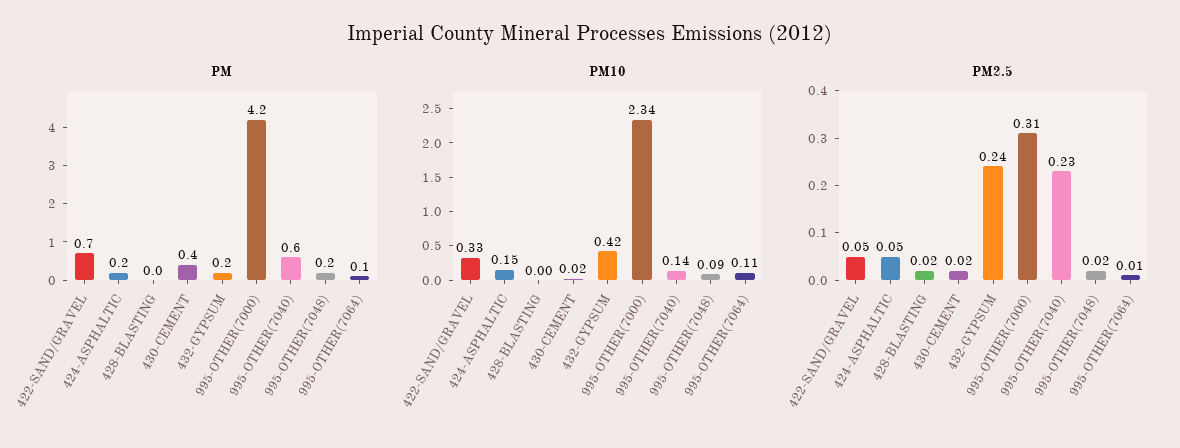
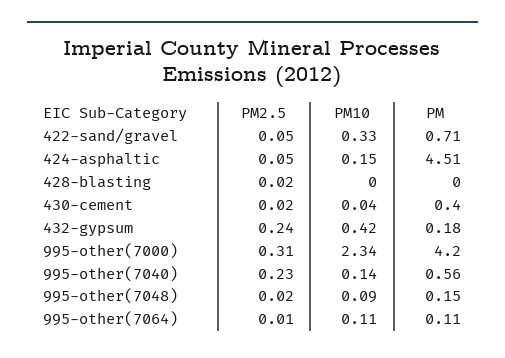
PM, 424-ASPHALTIC: 0.2 -> 4.51
PM10, 430-CEMENT: 0.02 -> 0.04

